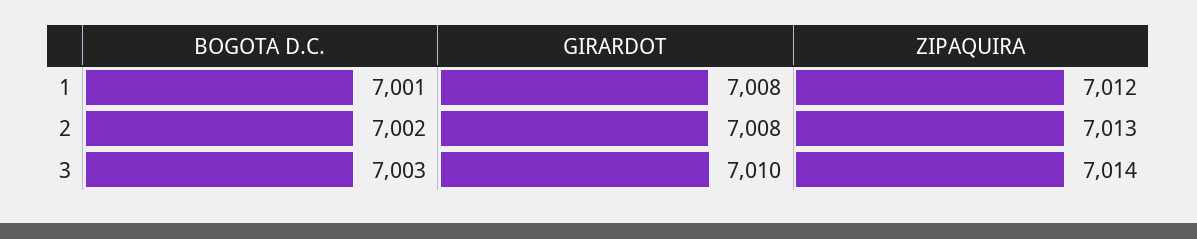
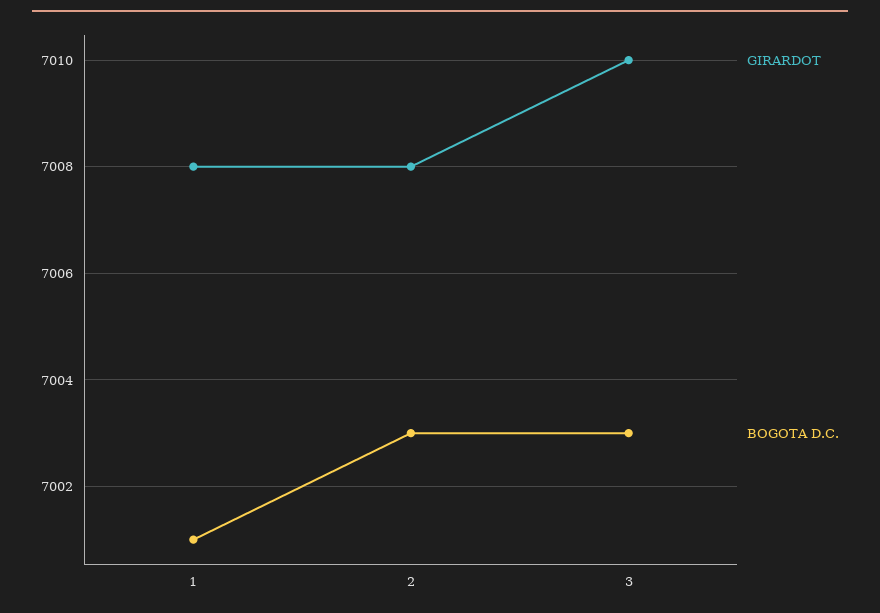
ZIPAQUIRA, 1: 7012 -> none
BOGOTA D.C., 2: 7002 -> 7003
ZIPAQUIRA, 2: 7013 -> none
ZIPAQUIRA, 3: 7014 -> none

